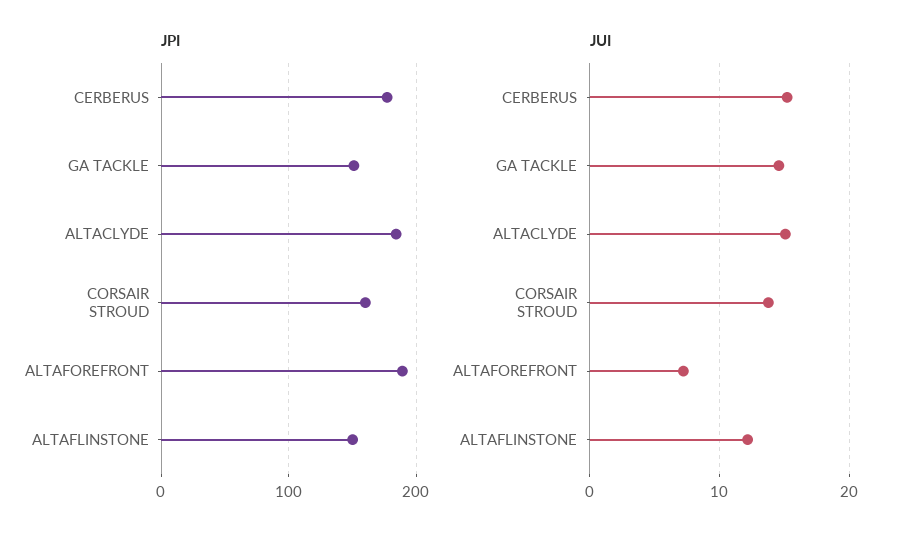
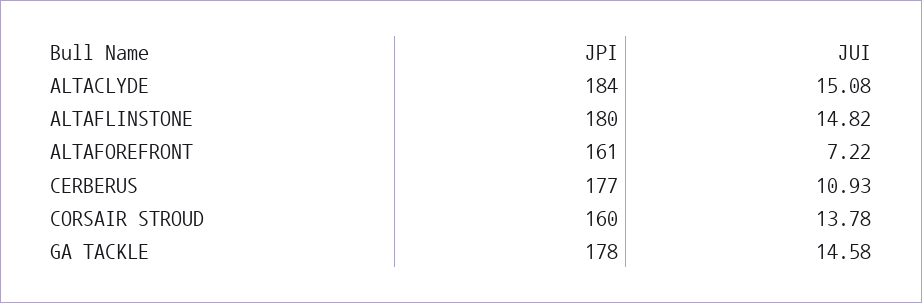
JPI, GA TACKLE: 150 -> 178
JPI, ALTAFOREFRONT: 190 -> 161
JPI, ALTAFLINSTONE: 150 -> 180
JUI, CERBERUS: 15 -> 10.93
JUI, ALTAFLINSTONE: 12 -> 14.82

